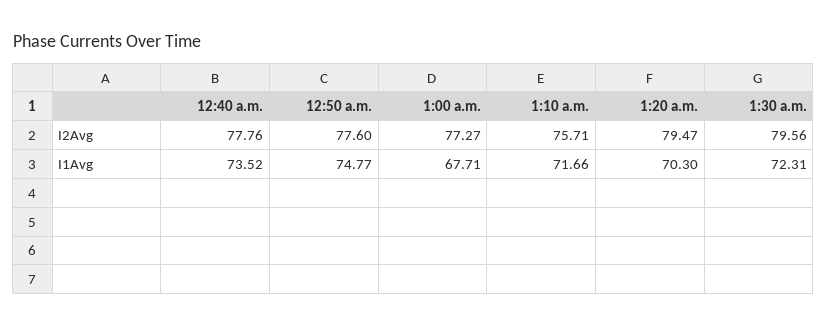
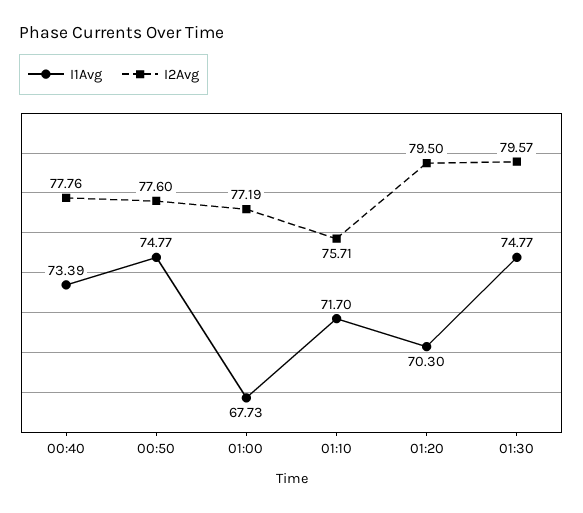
I2Avg, 1:00 a.m.: 77.27 -> 77.19
I2Avg, 1:20 a.m.: 79.47 -> 79.5
I2Avg, 1:30 a.m.: 79.56 -> 79.57
I1Avg, 12:40 a.m.: 73.52 -> 73.39
I1Avg, 1:00 a.m.: 67.71 -> 67.73
I1Avg, 1:10 a.m.: 71.66 -> 71.7
I1Avg, 1:30 a.m.: 72.31 -> 74.77

